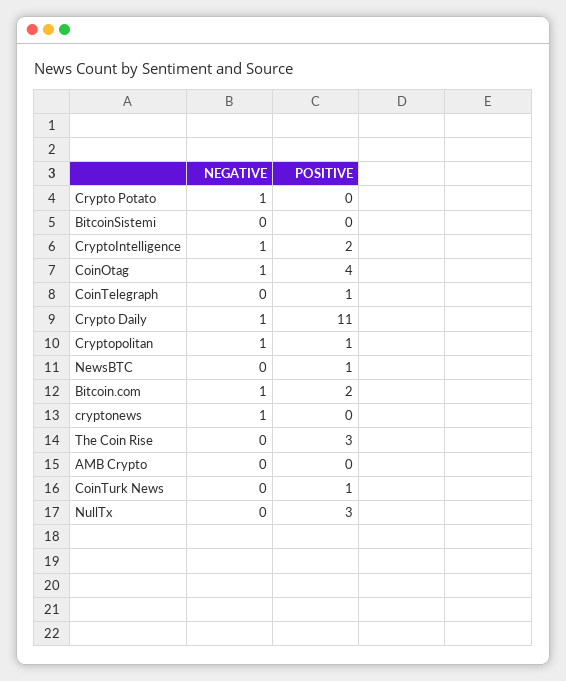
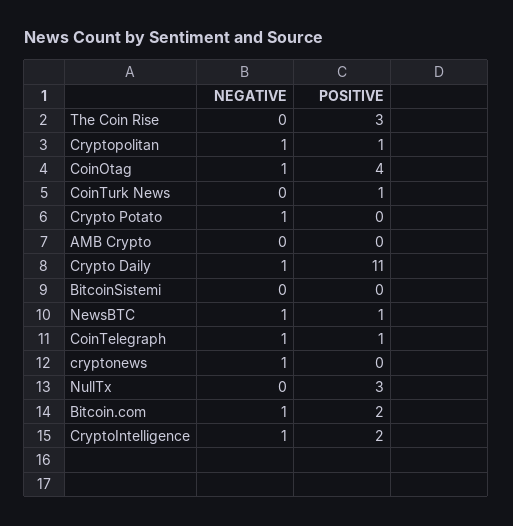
NEGATIVE, CoinTelegraph: 0 -> 1
NEGATIVE, NewsBTC: 0 -> 1

